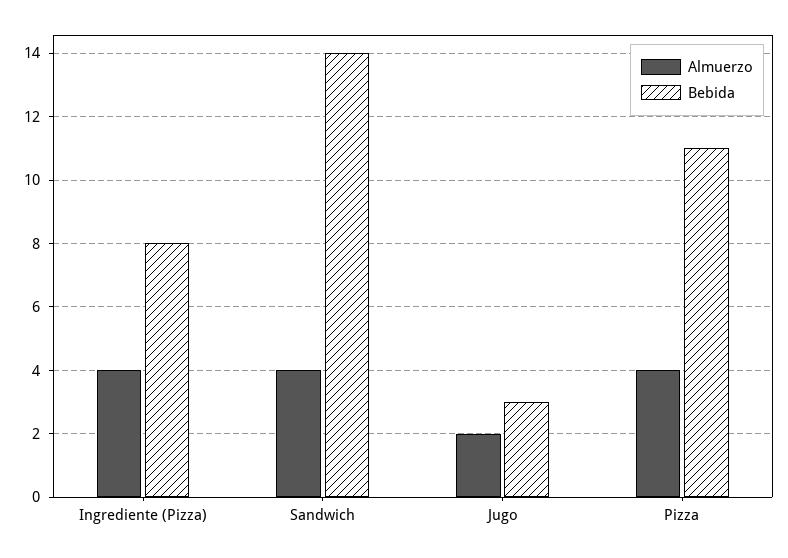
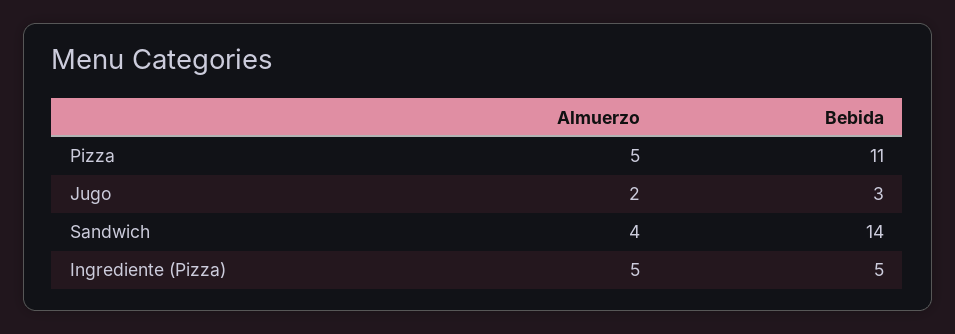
Almuerzo, Ingrediente (Pizza): 4 -> 5
Bebida, Ingrediente (Pizza): 8 -> 5
Almuerzo, Pizza: 4 -> 5

